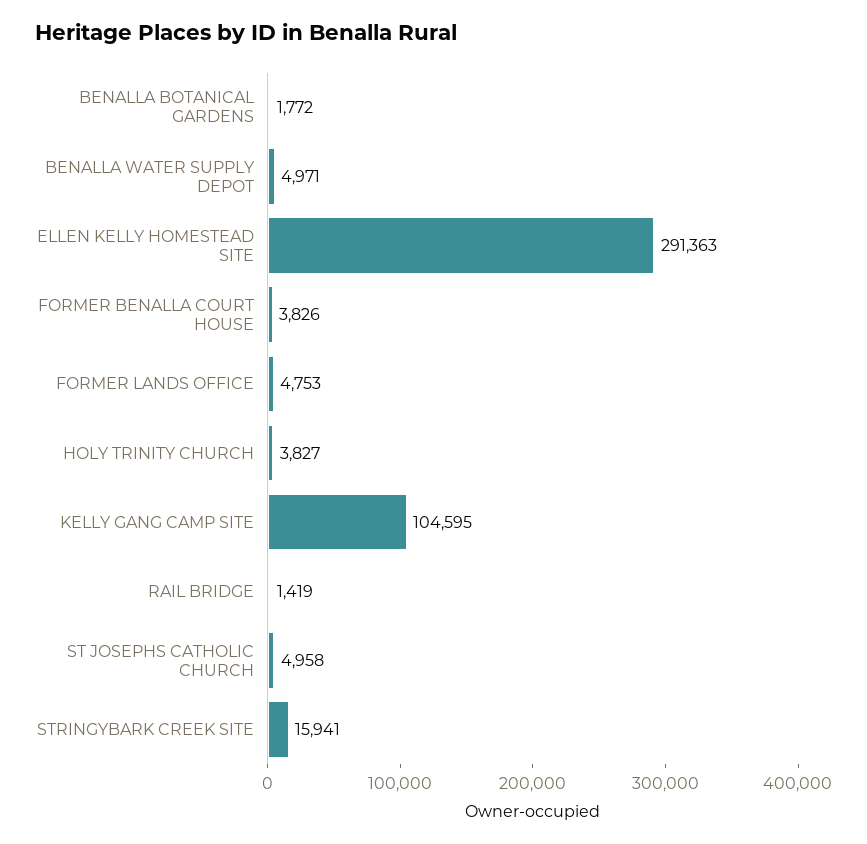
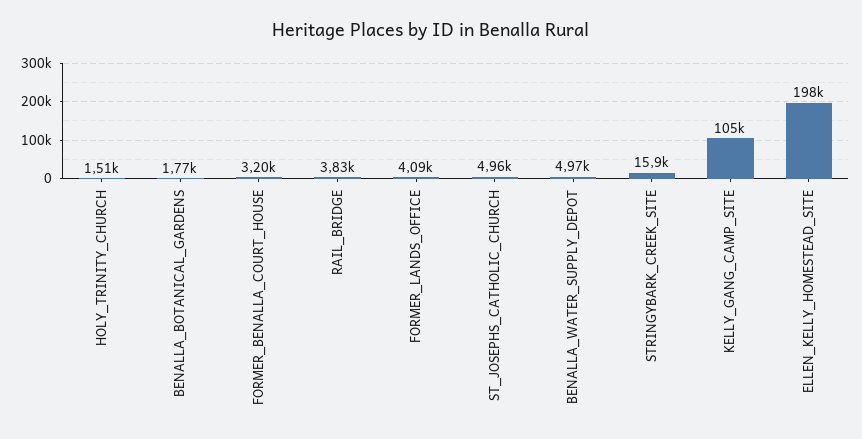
ELLEN KELLY HOMESTEAD SITE: 291363 -> 198000
FORMER BENALLA COURT HOUSE: 3826 -> 3200
FORMER LANDS OFFICE: 4753 -> 4090
HOLY TRINITY CHURCH: 3827 -> 1510
RAIL BRIDGE: 1419 -> 3830

